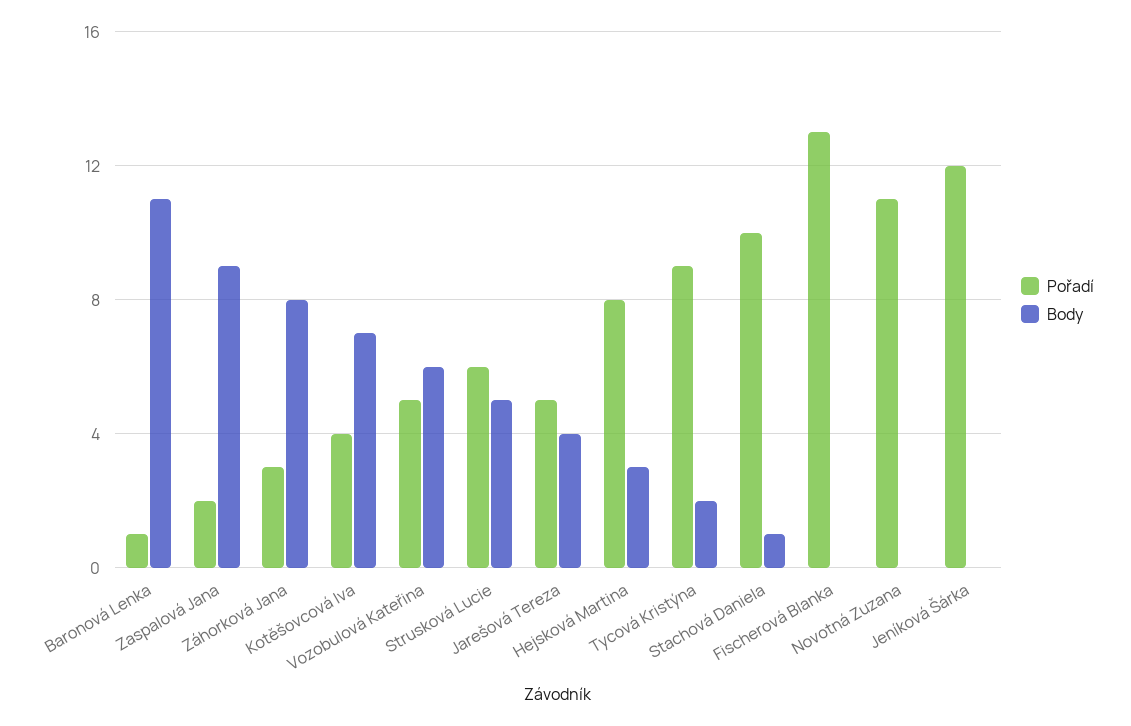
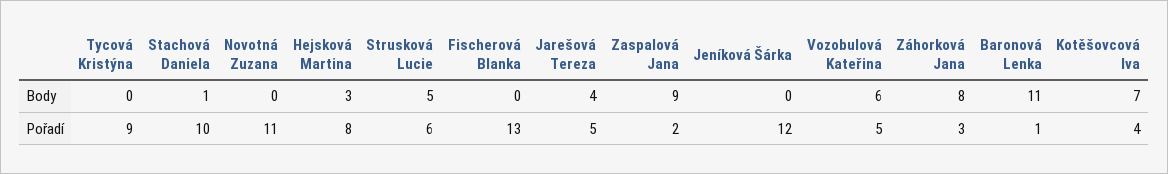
Body, Tycová Kristýna: 2 -> 0

